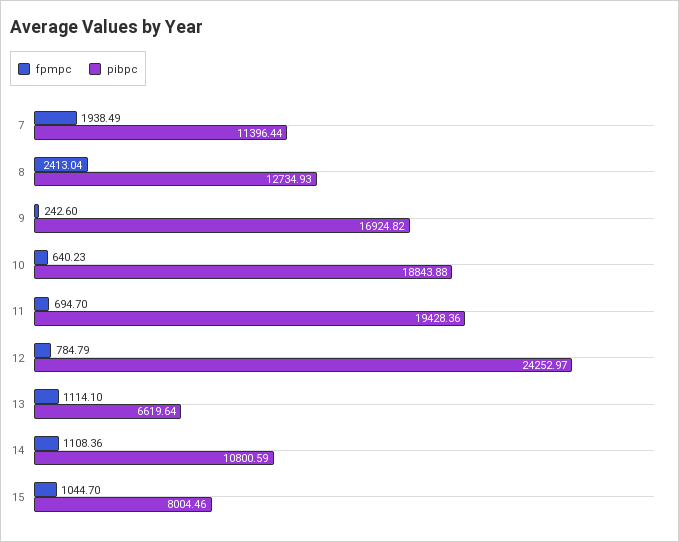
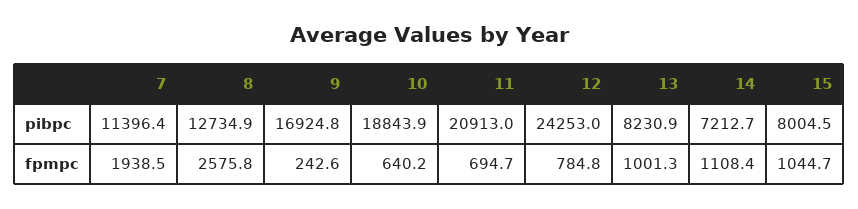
fpmpc, 8: 2413.04 -> 2575.8
pibpc, 11: 19428.36 -> 20913
fpmpc, 13: 1114.1 -> 1001.3
pibpc, 13: 6619.64 -> 8230.9
pibpc, 14: 10800.59 -> 7212.7

